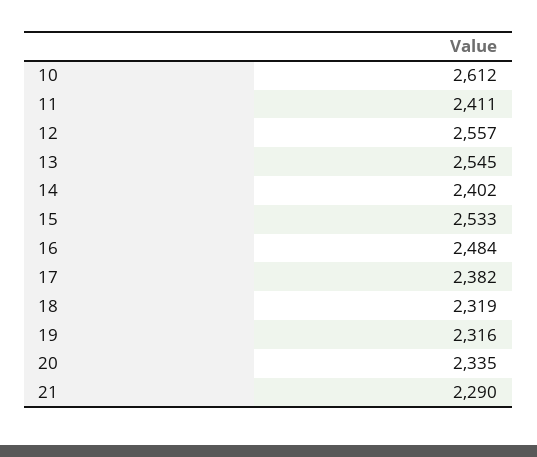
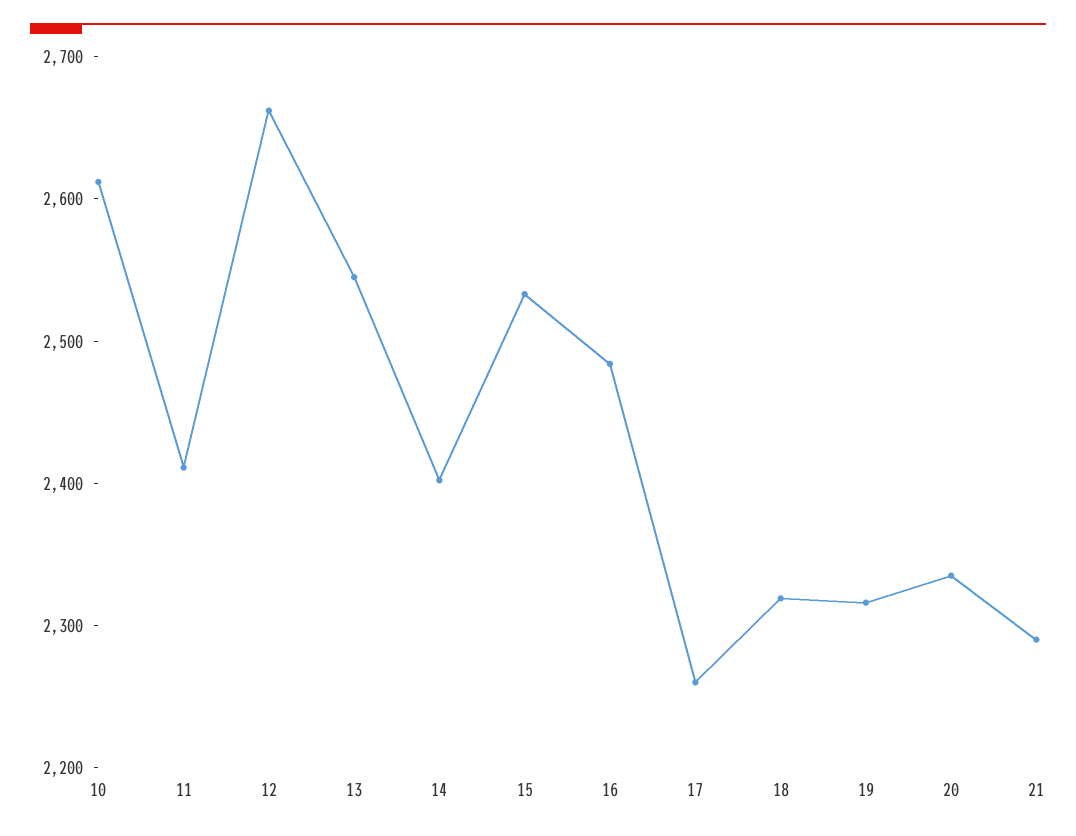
12: 2557 -> 2660
17: 2382 -> 2260

